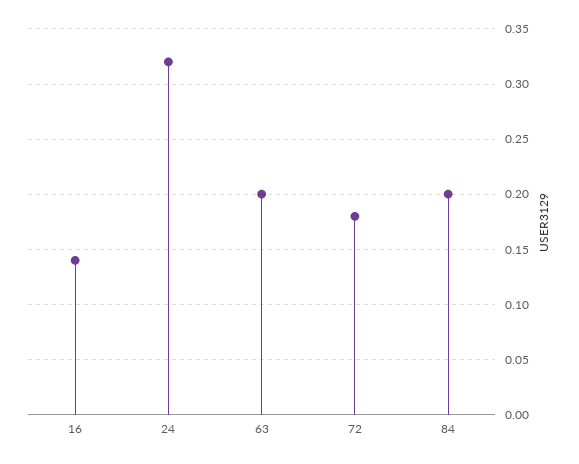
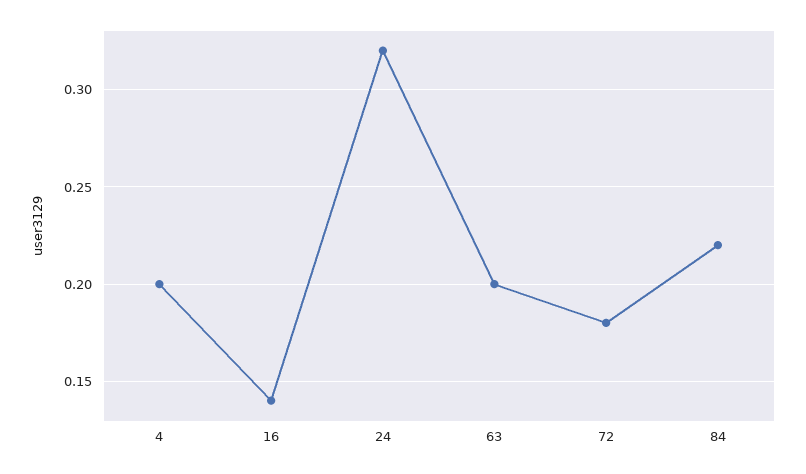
84: 0.2 -> 0.22
4: none -> 0.2

